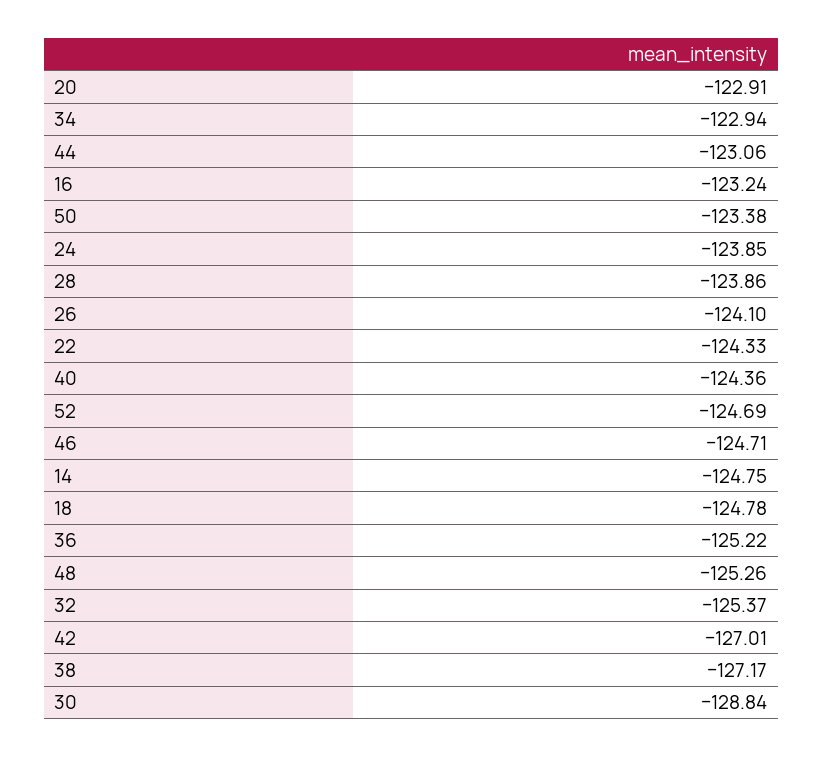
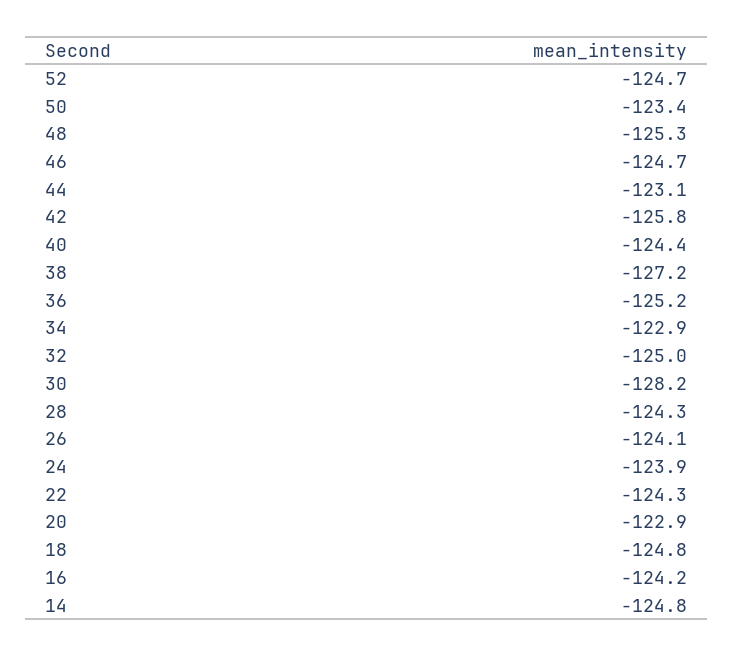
16: -123.24 -> -124.2
28: -123.86 -> -124.3
32: -125.37 -> -125
42: -127.01 -> -125.8
30: -128.84 -> -128.2

